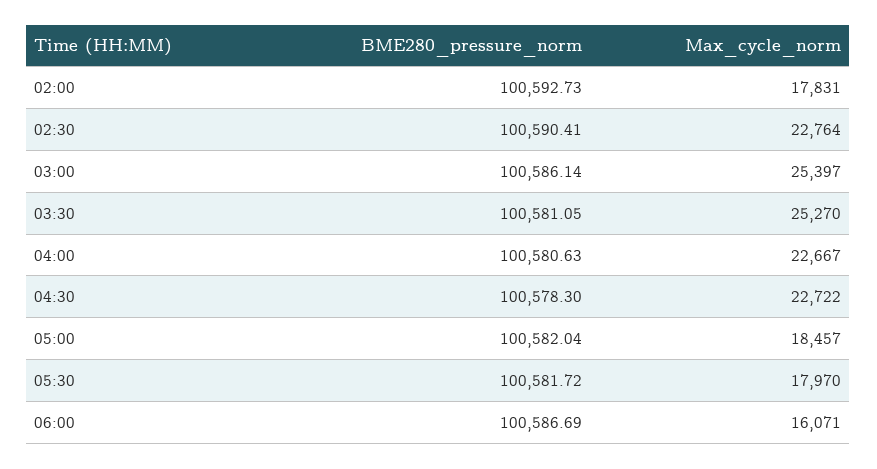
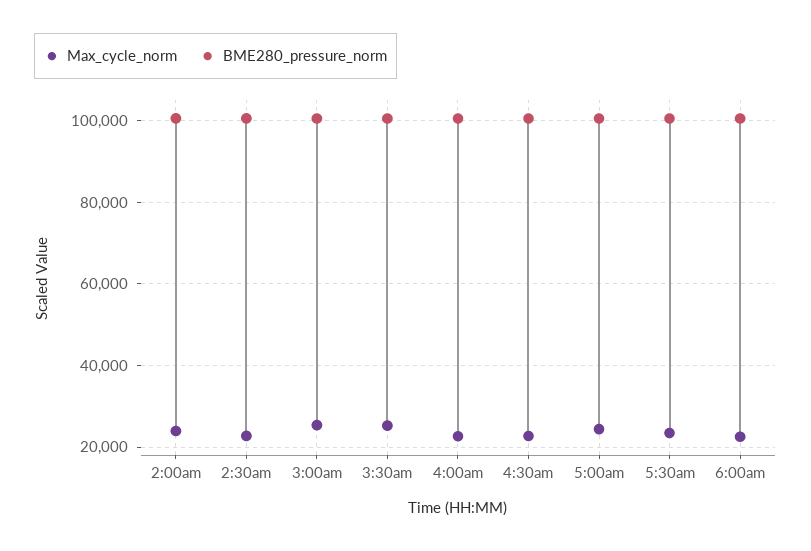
Max_cycle_norm, 02:00: 17831 -> 24000
Max_cycle_norm, 05:00: 18457 -> 24000
Max_cycle_norm, 05:30: 17970 -> 24000
Max_cycle_norm, 06:00: 16071 -> 22000

